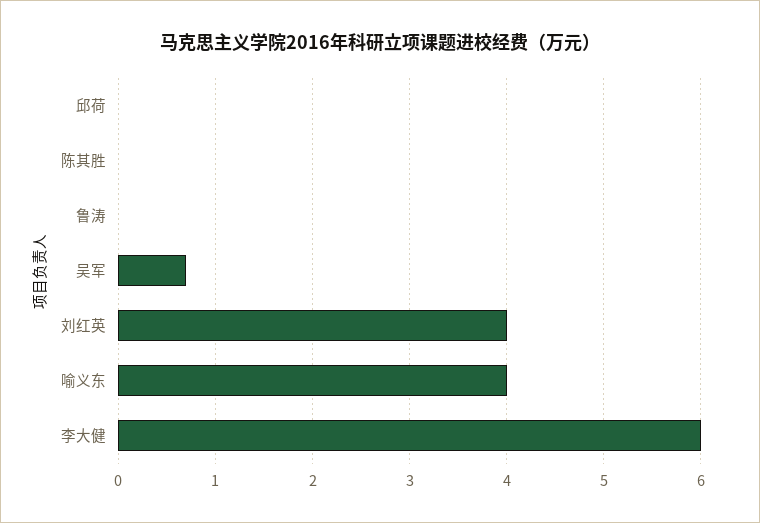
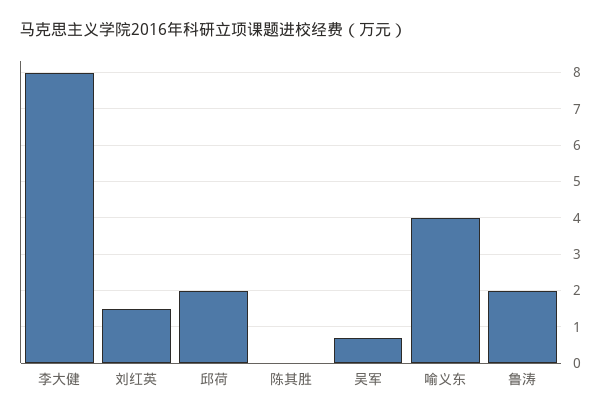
邱荷: 0 -> 2
鲁涛: 0 -> 2
刘红英: 4 -> 1.5
李大健: 6 -> 8

